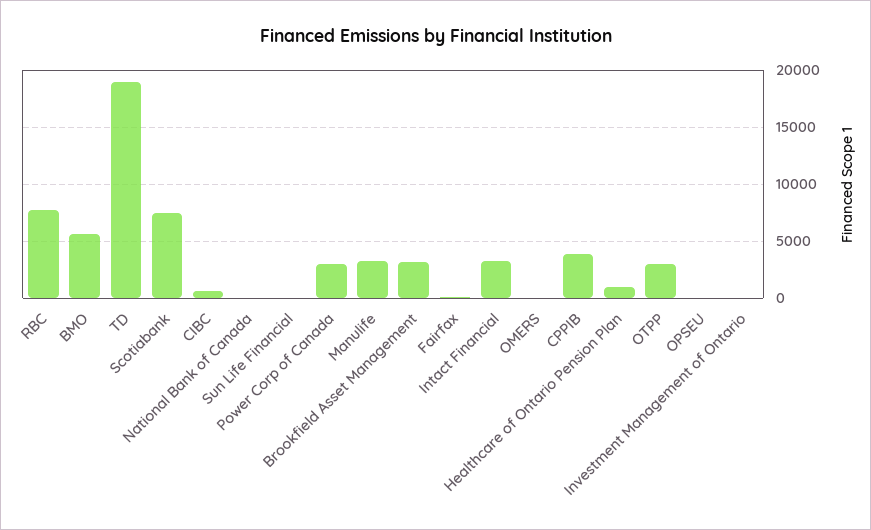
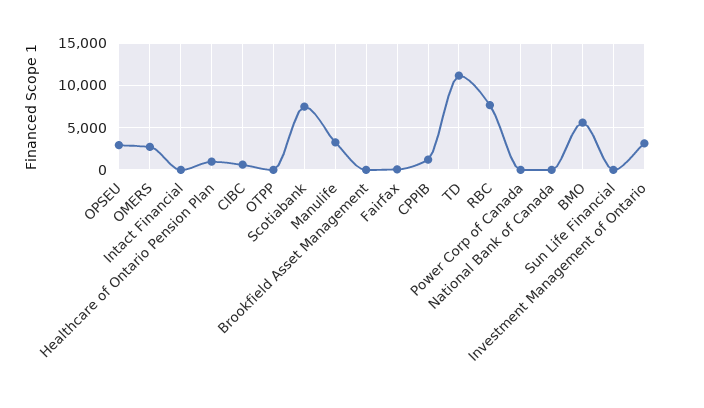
TD: 19000 -> 11000
Power Corp of Canada: 3000 -> 0
Brookfield Asset Management: 3000 -> 0
Intact Financial: 3000 -> 0
OMERS: 0 -> 3000
CPPIB: 4000 -> 1000
OTPP: 3000 -> 0
OPSEU: 0 -> 3000
Investment Management of Ontario: 0 -> 3000

